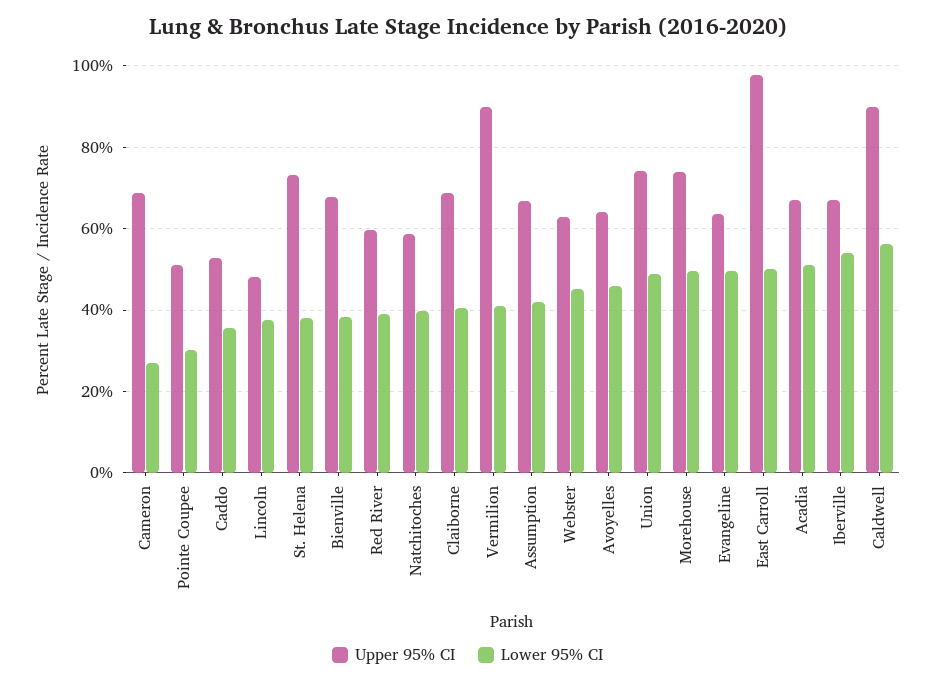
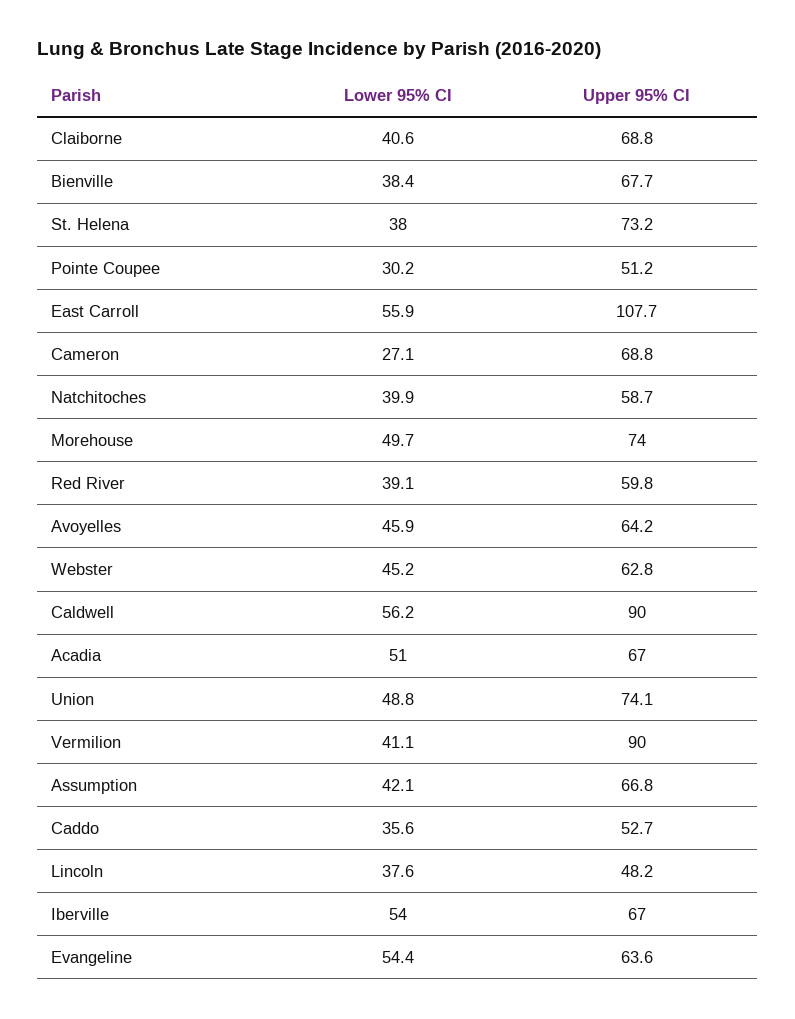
Lower 95% CI, Evangeline: 50 -> 54.4
Upper 95% CI, East Carroll: 98 -> 107.7
Lower 95% CI, East Carroll: 50 -> 55.9

